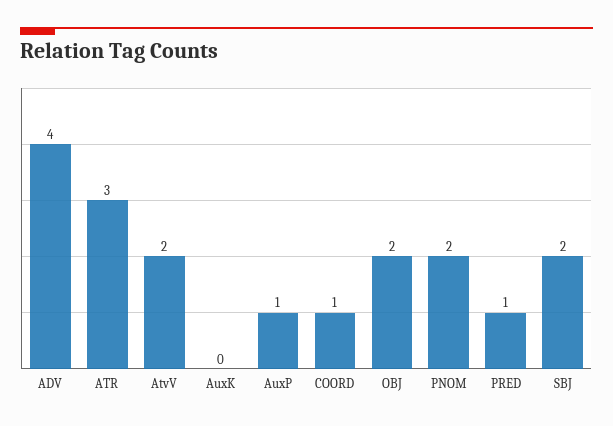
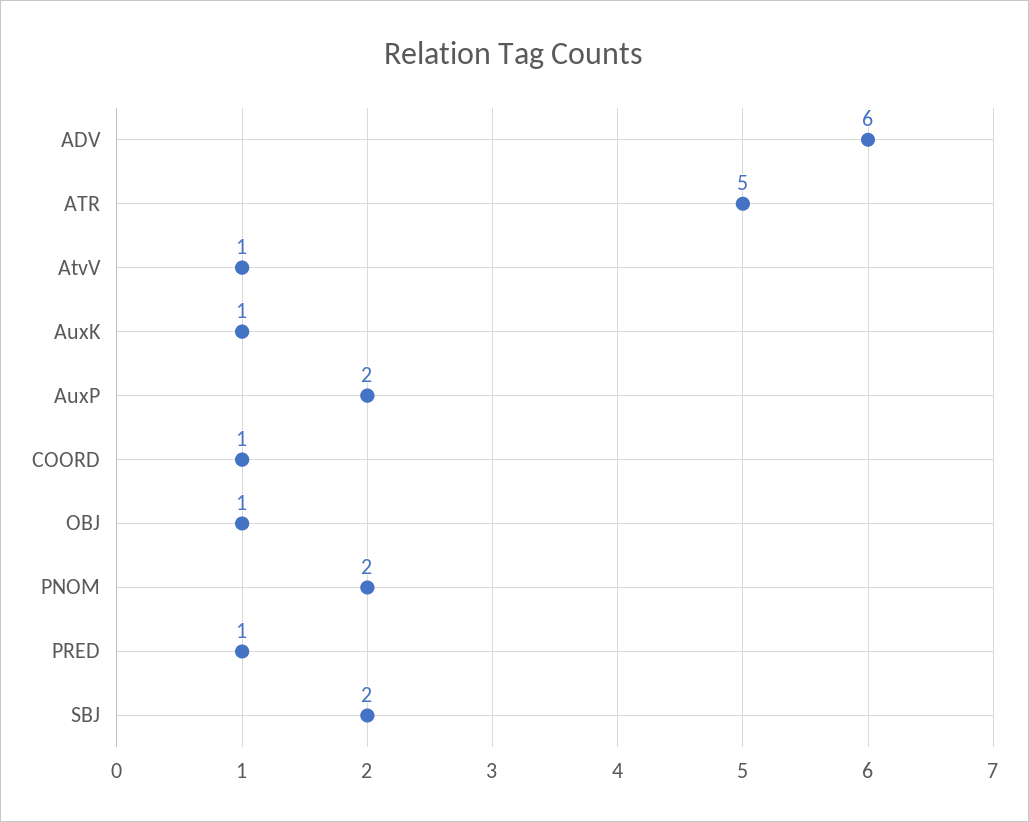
ADV: 4 -> 6
ATR: 3 -> 5
AtvV: 2 -> 1
AuxK: 0 -> 1
AuxP: 1 -> 2
OBJ: 2 -> 1

